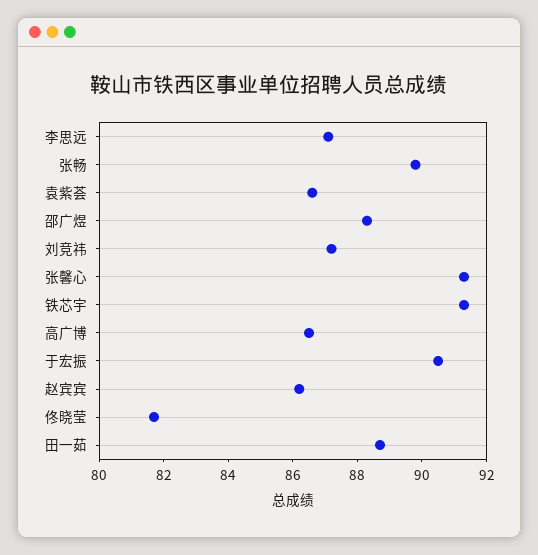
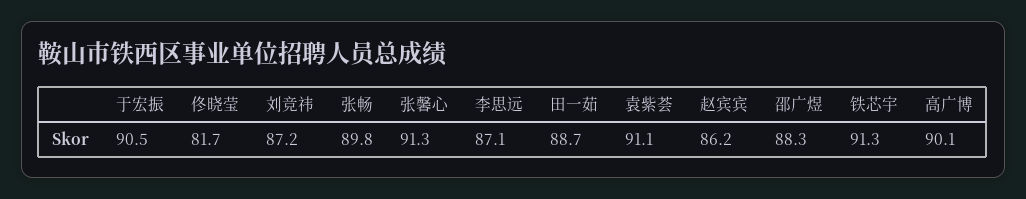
袁紫荟: 86.5 -> 91.1
高广博: 86.5 -> 90.1

